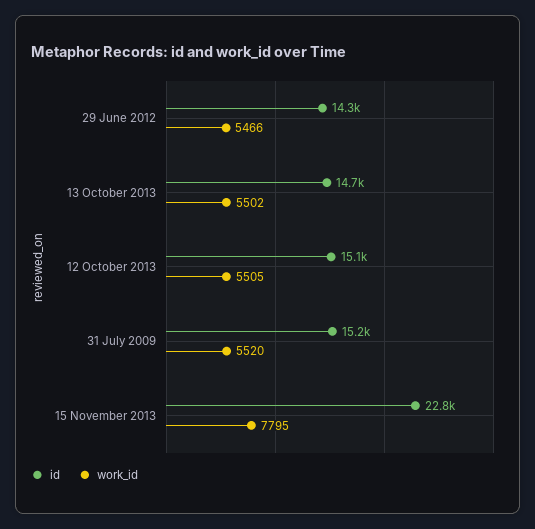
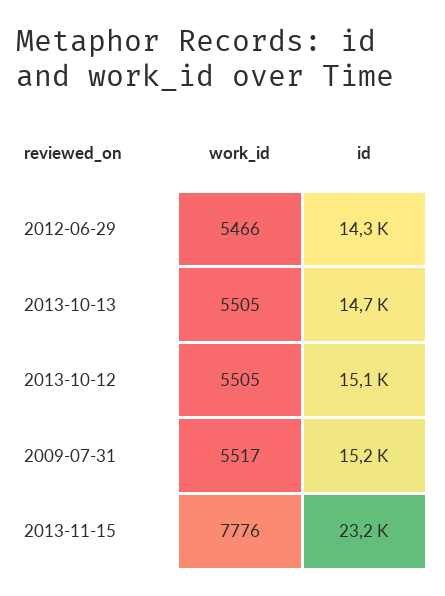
work_id, 13 October 2013: 5502 -> 5505
work_id, 31 July 2009: 5520 -> 5517
id, 15 November 2013: 22800 -> 23200
work_id, 15 November 2013: 7795 -> 7776

